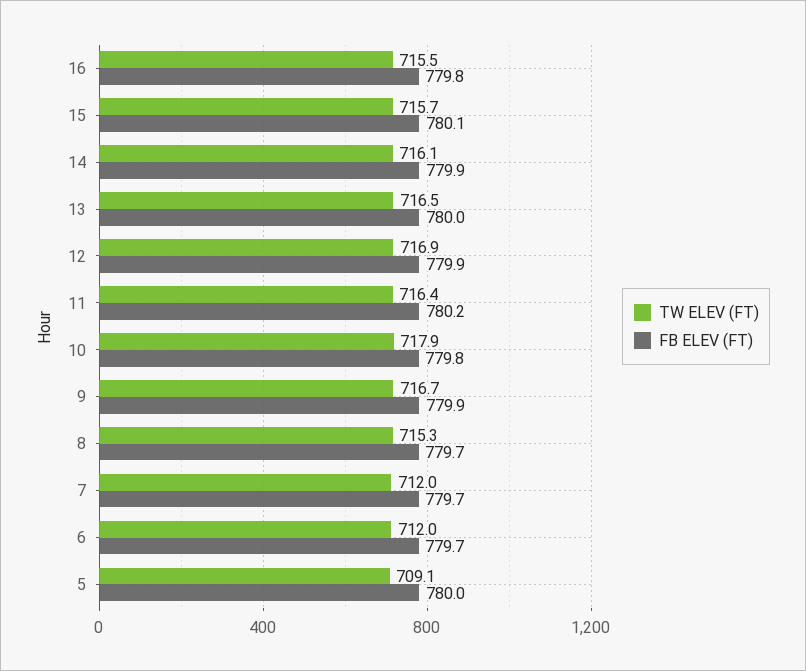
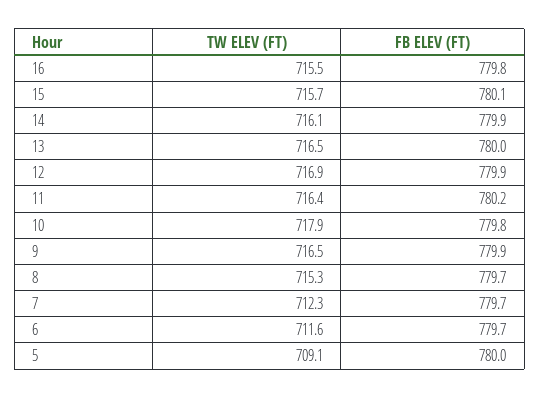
TW ELEV (FT), 9: 716.7 -> 716.5
TW ELEV (FT), 7: 712 -> 712.3
TW ELEV (FT), 6: 712 -> 711.6

